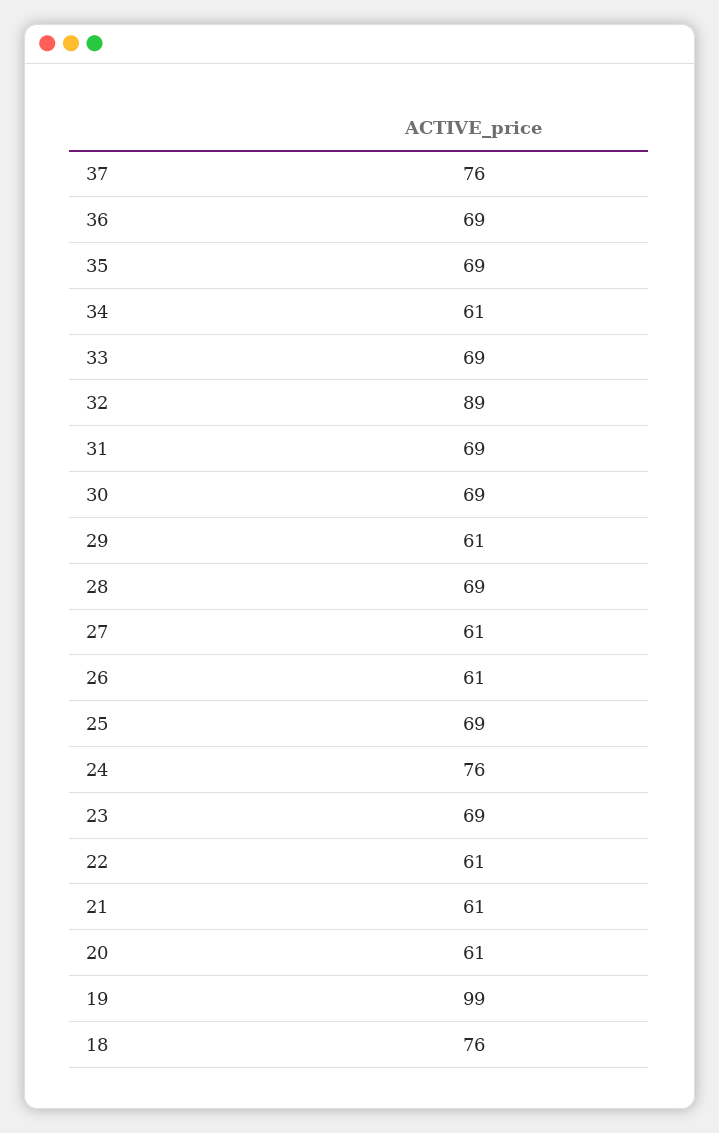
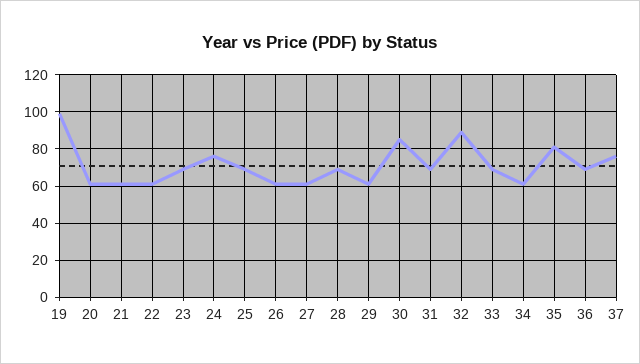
35: 69 -> 80
30: 69 -> 85
18: 76 -> none

